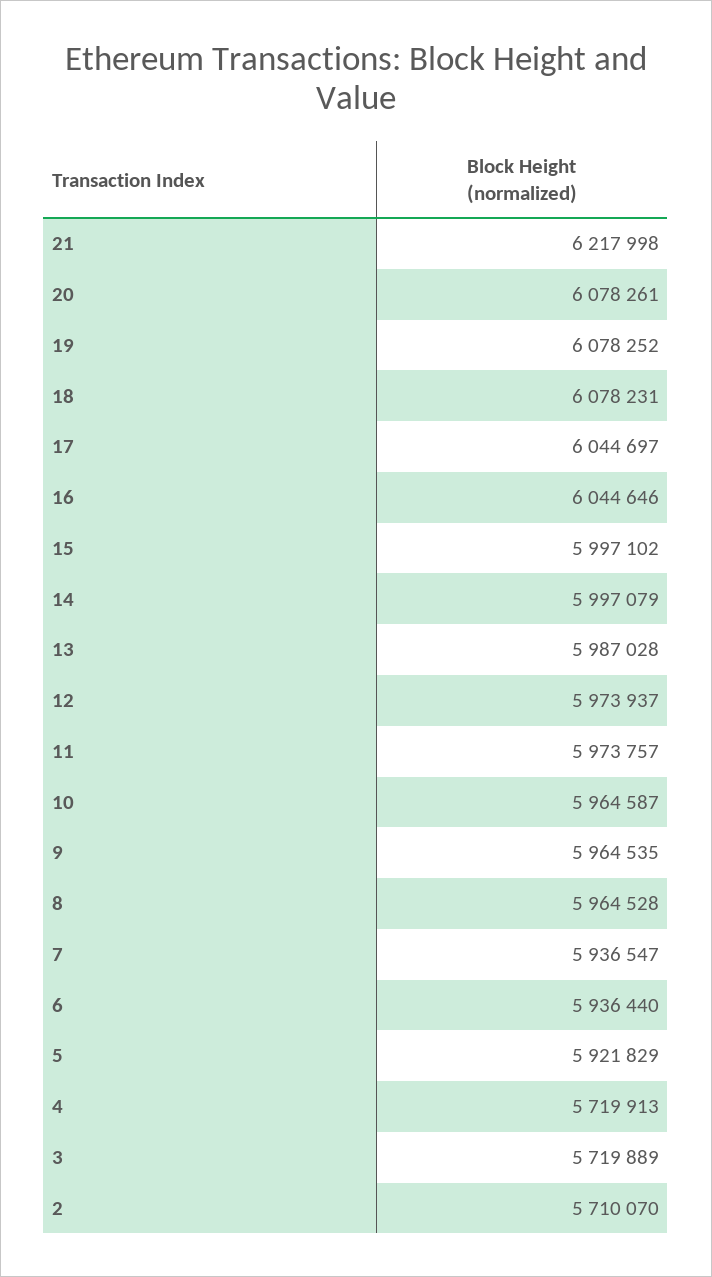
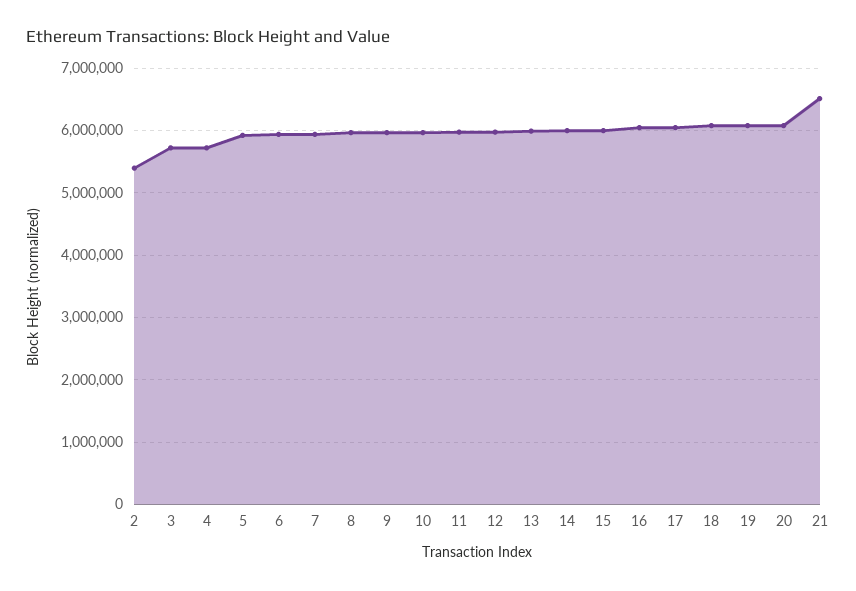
21: 6217998 -> 6500000
2: 5710070 -> 5400000

